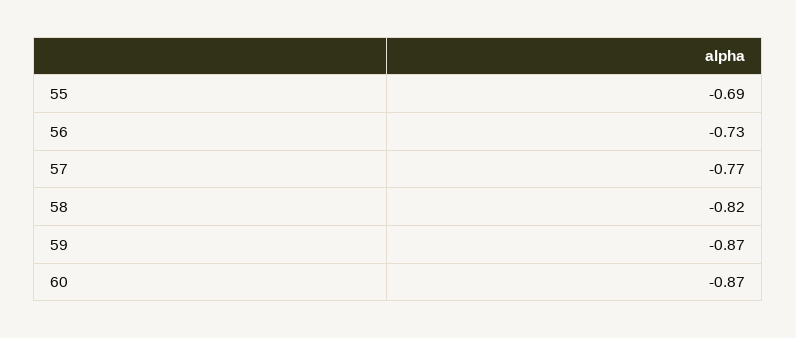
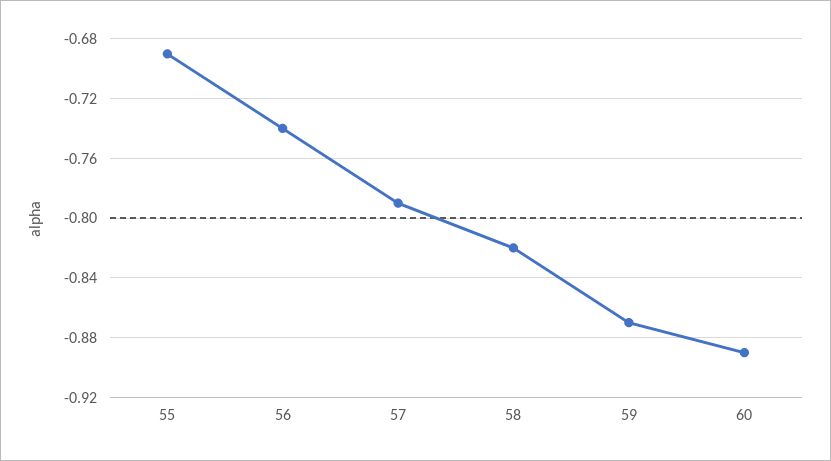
56: -0.73 -> -0.74
57: -0.77 -> -0.79
60: -0.87 -> -0.89

